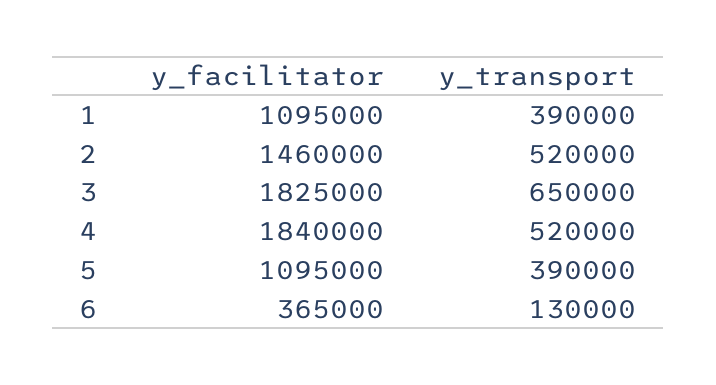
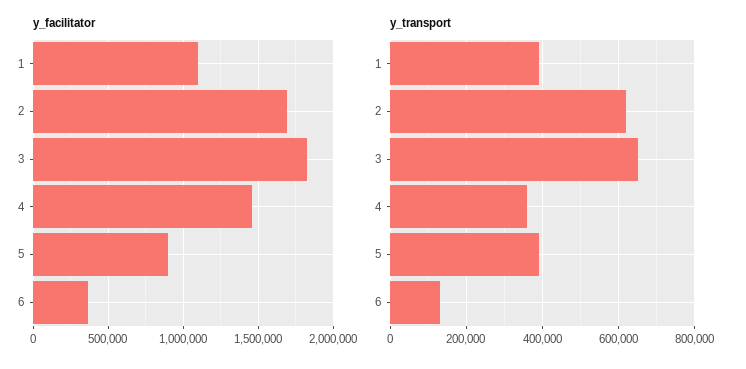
y_facilitator, 2: 1460000 -> 1700000
y_transport, 2: 520000 -> 620000
y_facilitator, 4: 1840000 -> 1450000
y_transport, 4: 520000 -> 360000
y_facilitator, 5: 1095000 -> 900000

